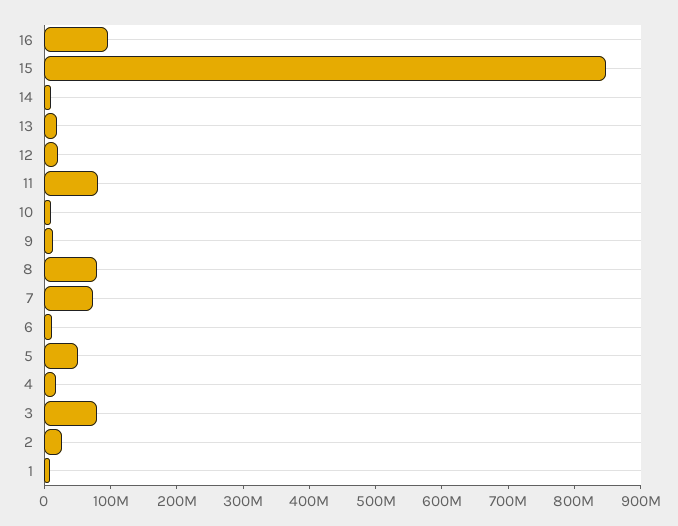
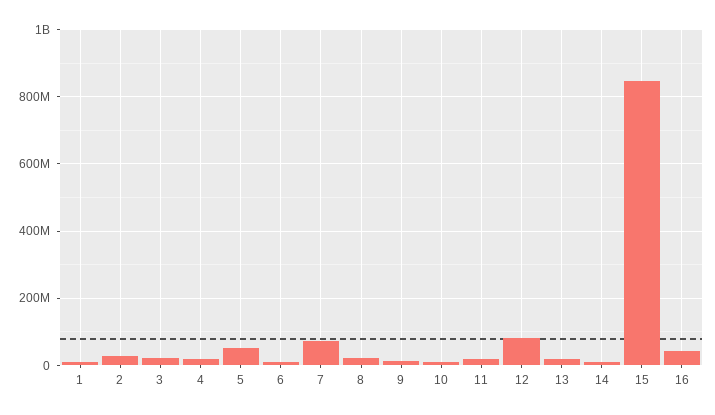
16: 100000000 -> 40000000
12: 20000000 -> 80000000
11: 80000000 -> 20000000
8: 80000000 -> 20000000
3: 80000000 -> 20000000

